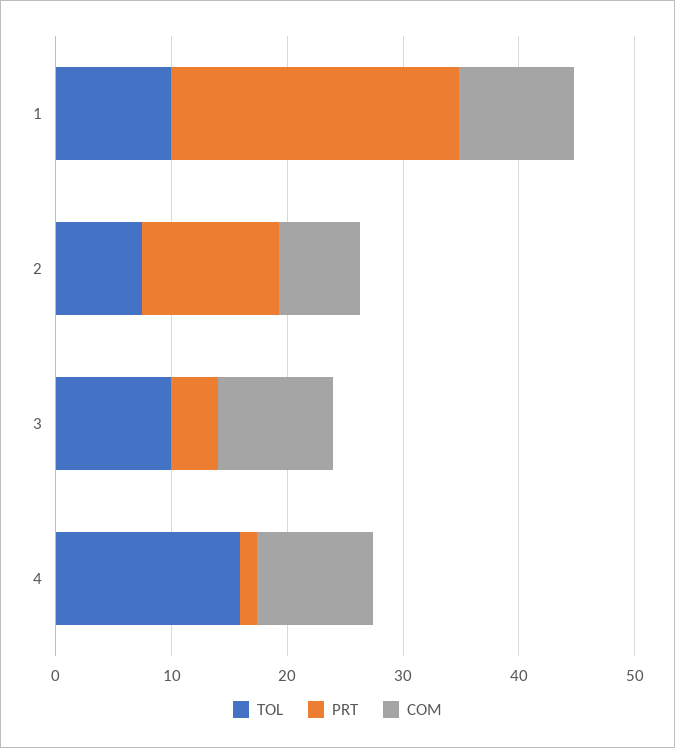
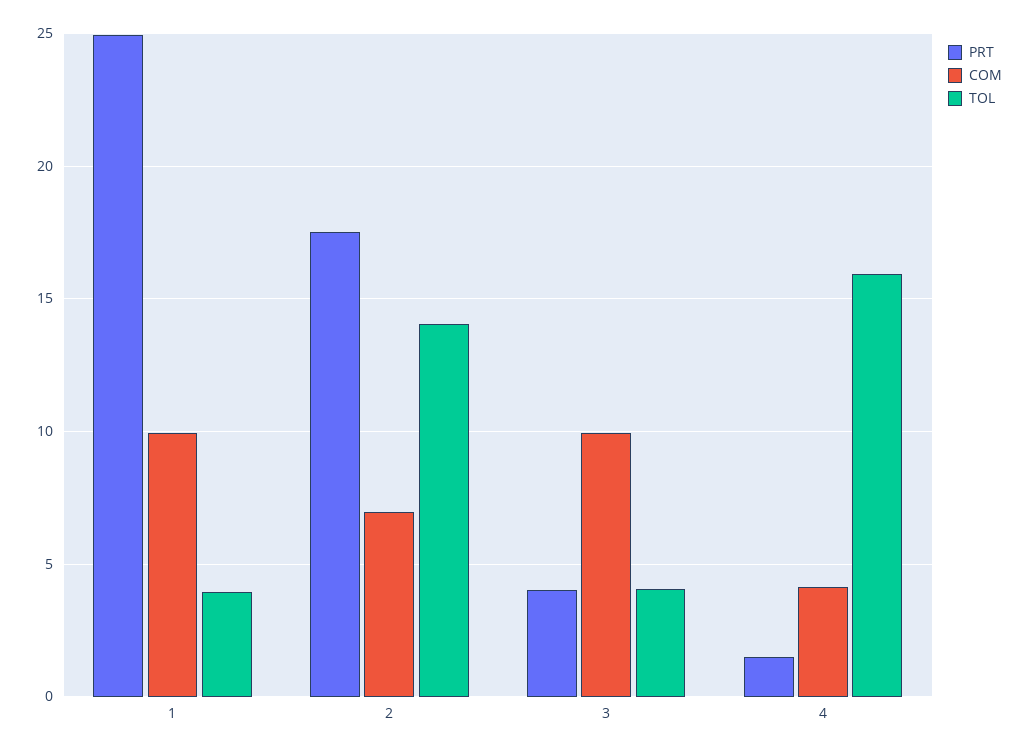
TOL, 1: 10 -> 4
TOL, 2: 8 -> 14
PRT, 2: 12 -> 17.5
TOL, 3: 10 -> 4
COM, 4: 10 -> 4

